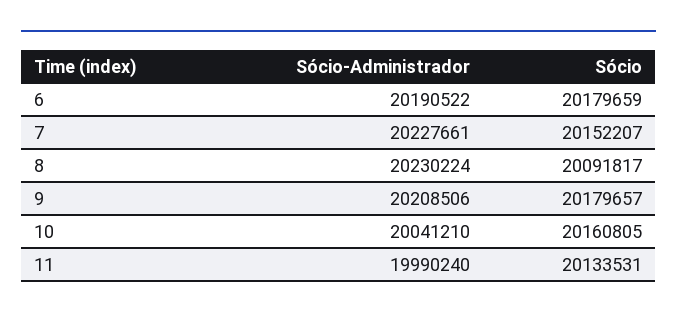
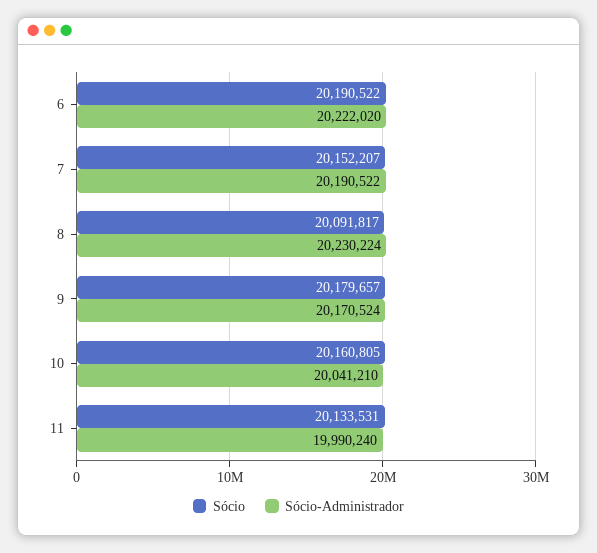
Sócio-Administrador, 6: 20190522 -> 20222020
Sócio, 6: 20179659 -> 20190522
Sócio-Administrador, 7: 20227661 -> 20190522
Sócio-Administrador, 9: 20208506 -> 20170524

